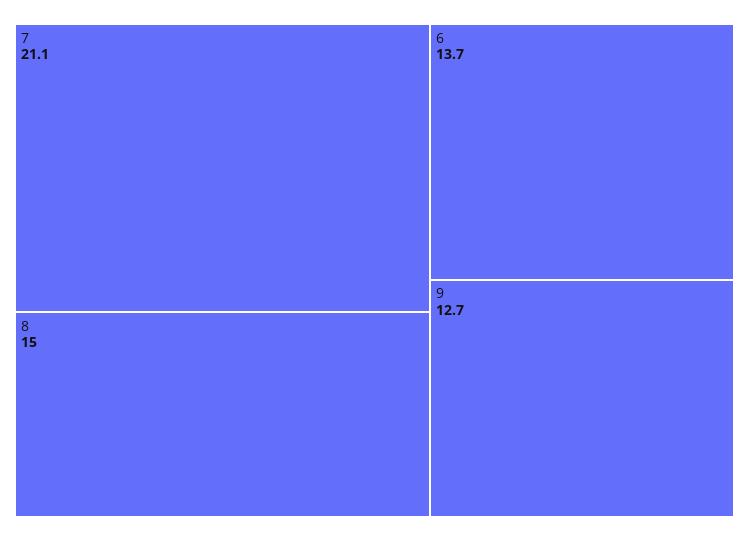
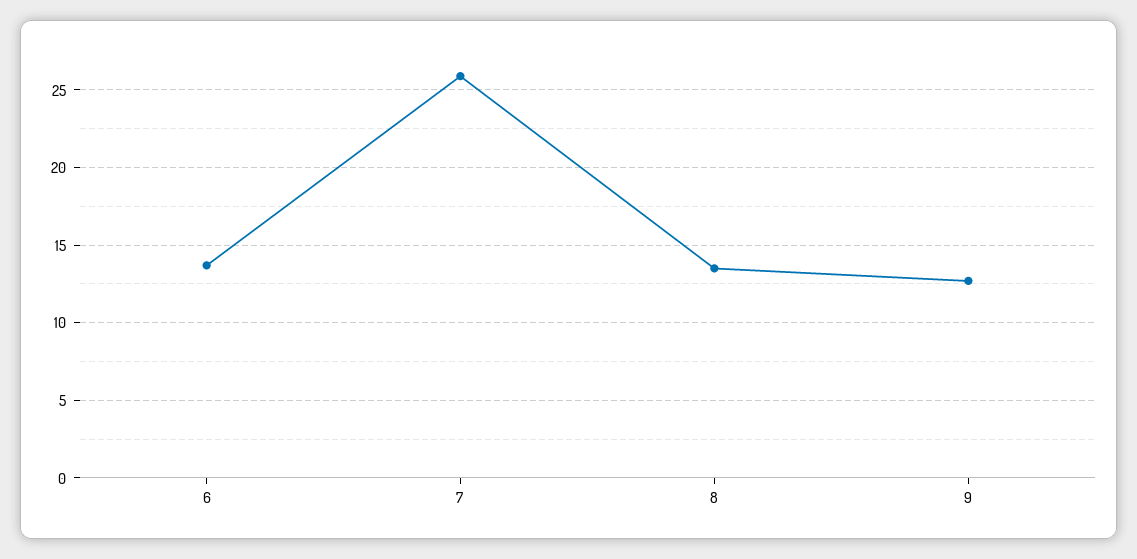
7: 21.1 -> 26
8: 15 -> 13.5

